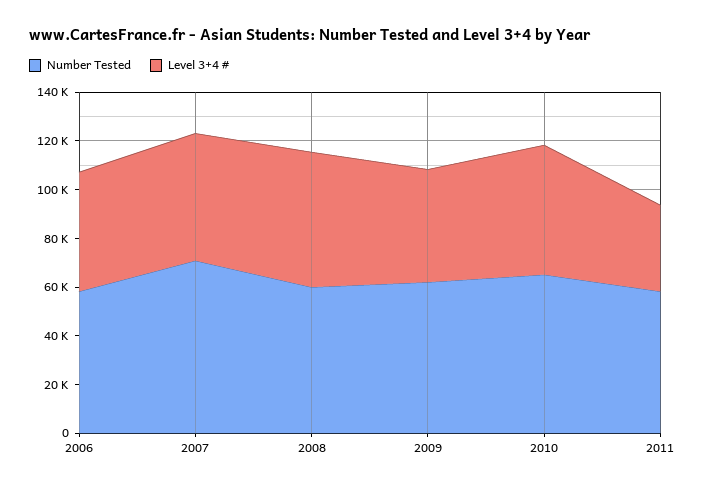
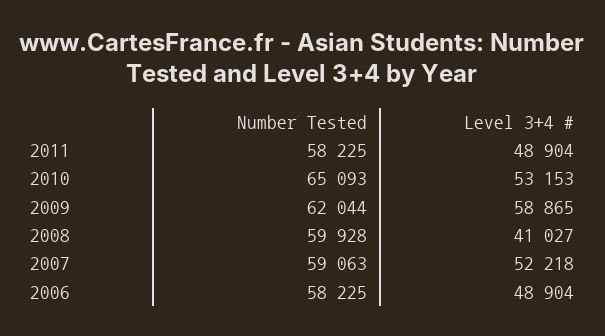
Number Tested, 2007: 70000 -> 59063
Level 3+4 #, 2008: 55000 -> 41027
Level 3+4 #, 2009: 45000 -> 58865
Level 3+4 #, 2011: 35000 -> 48904

